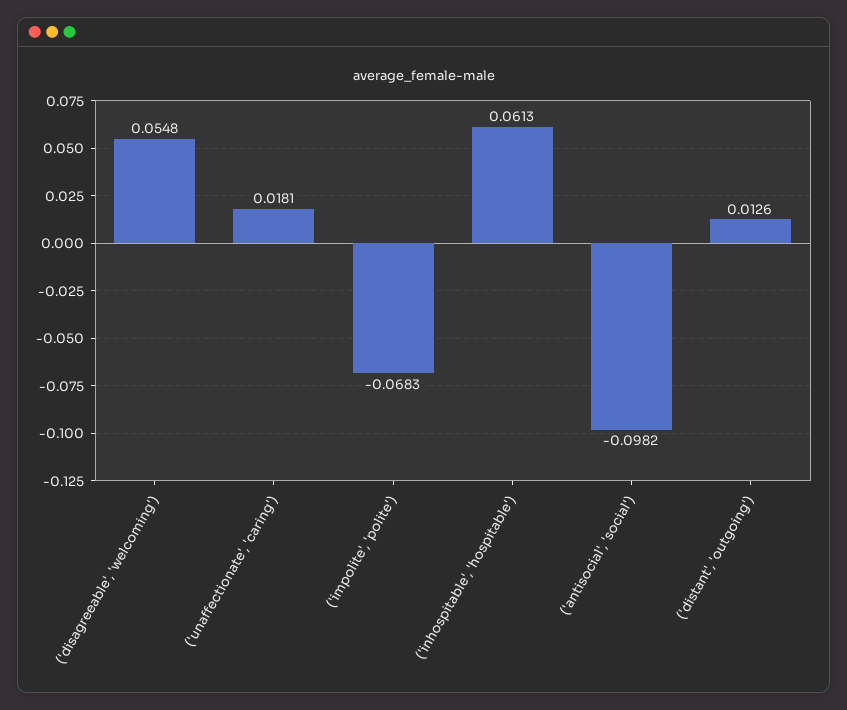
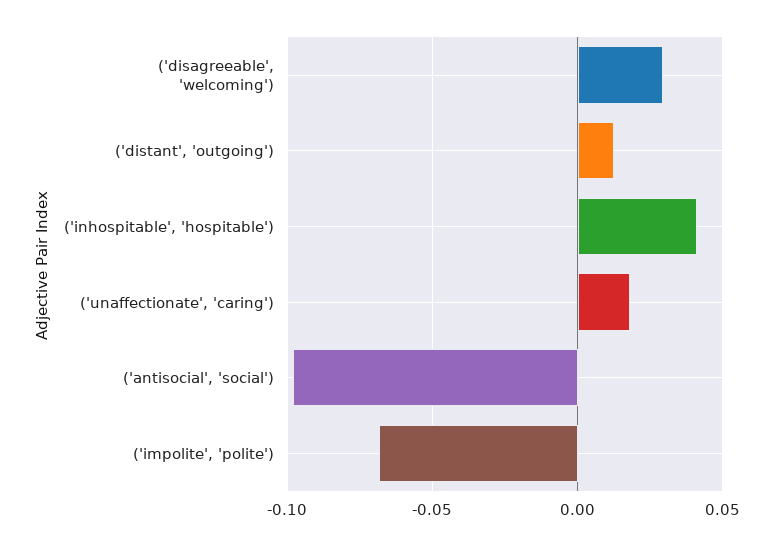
('disagreeable', 'welcoming'): 0.0548 -> 0.03
('inhospitable', 'hospitable'): 0.0613 -> 0.04

